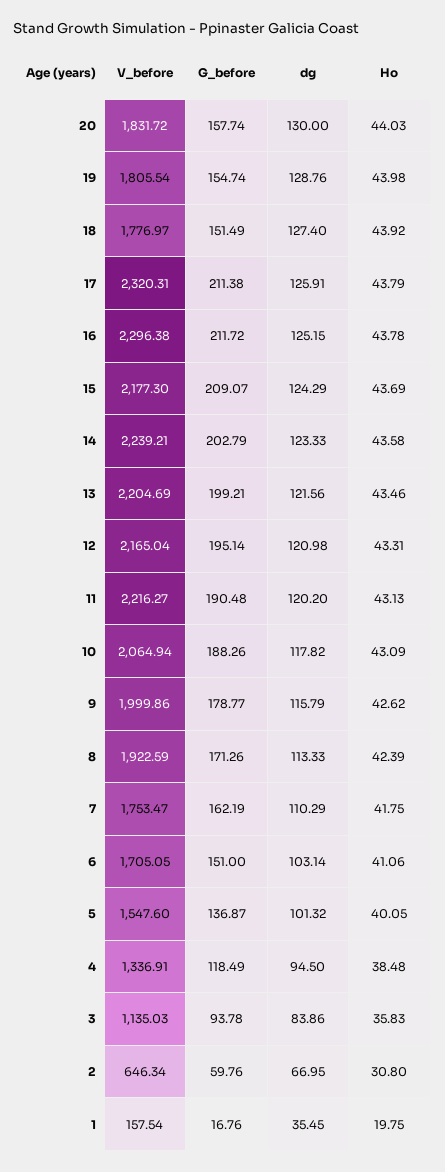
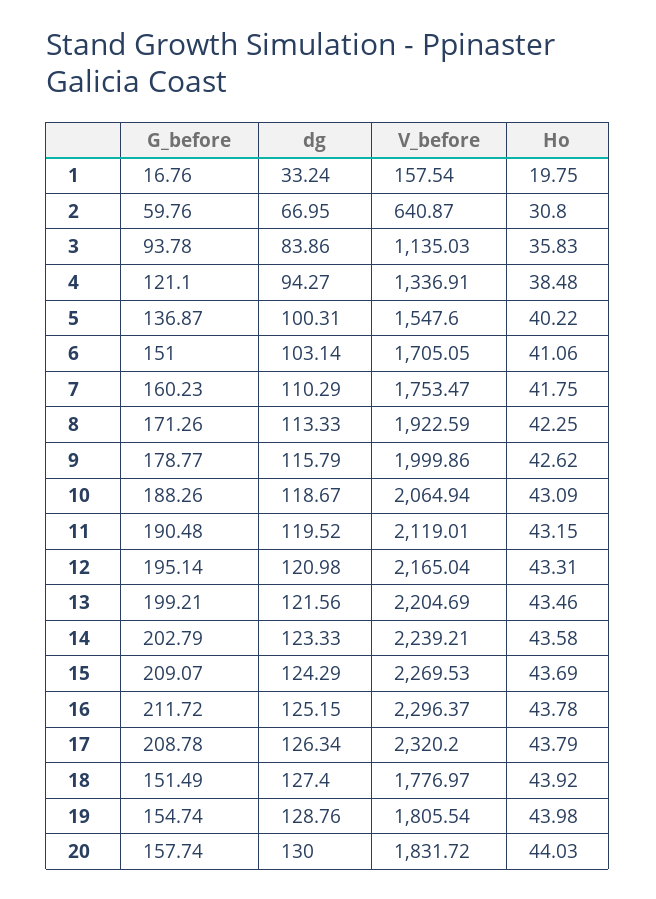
V_before, 17: 2320.31 -> 2320.2
G_before, 17: 211.38 -> 208.78
dg, 17: 125.91 -> 126.34
V_before, 16: 2296.38 -> 2296.37
V_before, 15: 2177.3 -> 2269.53
V_before, 11: 2216.27 -> 2119.01
dg, 11: 120.2 -> 119.52
Ho, 11: 43.13 -> 43.15
dg, 10: 117.82 -> 118.67
Ho, 8: 42.39 -> 42.25
G_before, 7: 162.19 -> 160.23
dg, 5: 101.32 -> 100.31
Ho, 5: 40.05 -> 40.22
G_before, 4: 118.49 -> 121.1
dg, 4: 94.5 -> 94.27
V_before, 2: 646.34 -> 640.87
dg, 1: 35.45 -> 33.24

